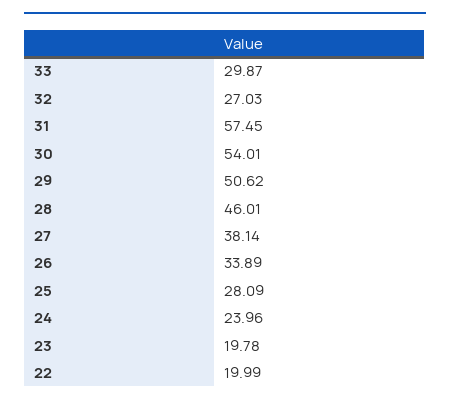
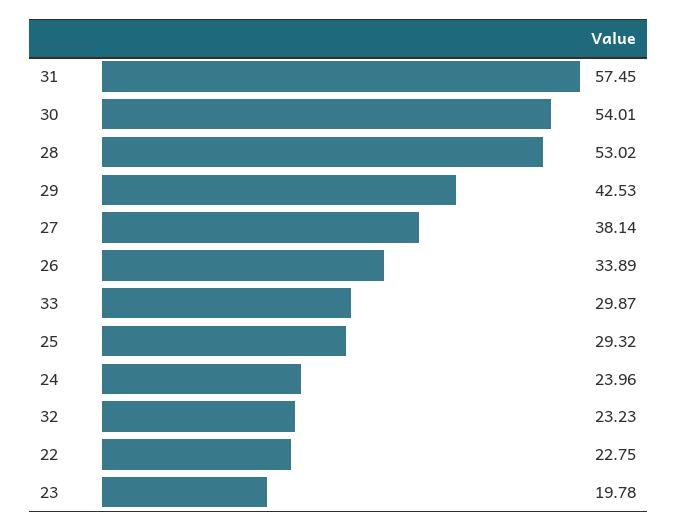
32: 27.03 -> 23.23
29: 50.62 -> 42.53
28: 46.01 -> 53.02
25: 28.09 -> 29.32
22: 19.99 -> 22.75

